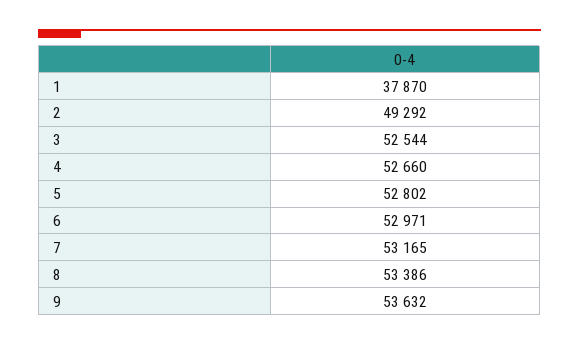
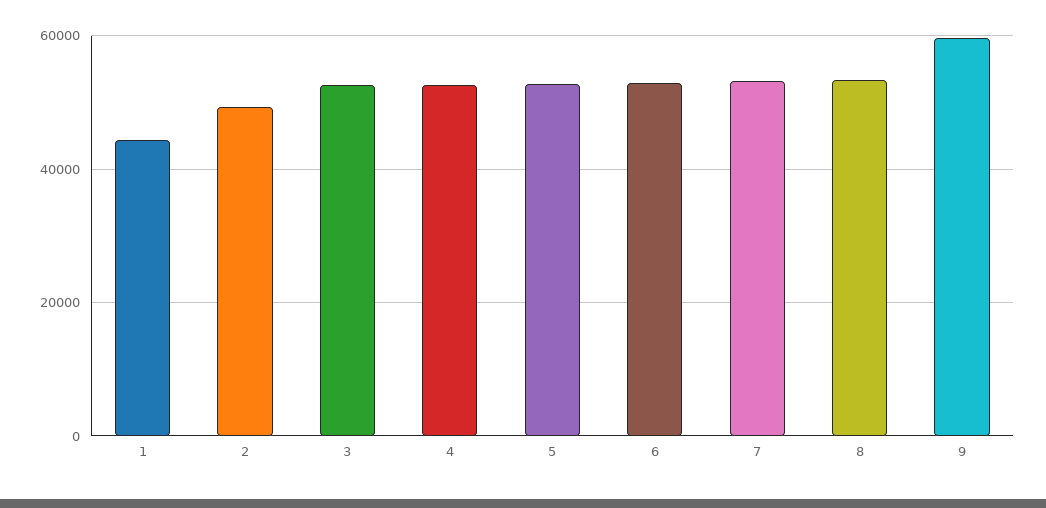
1: 37870 -> 44000
9: 53632 -> 60000

